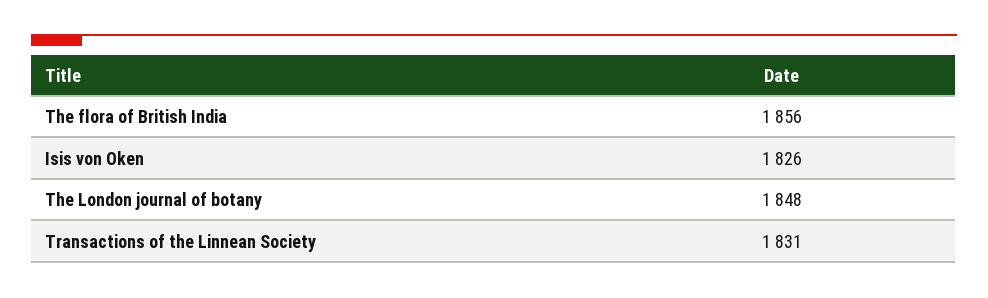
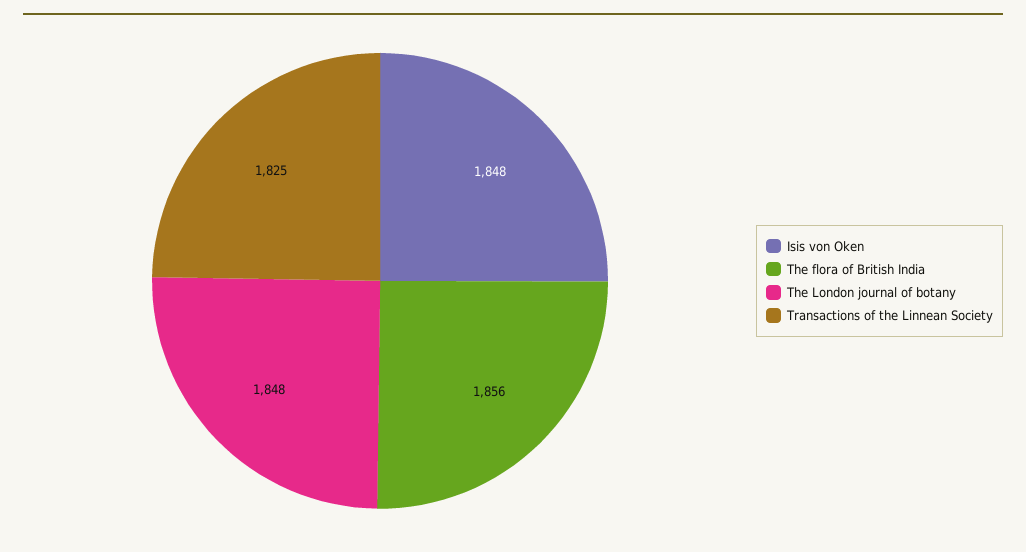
Isis von Oken: 1826 -> 1848
Transactions of the Linnean Society: 1831 -> 1825

